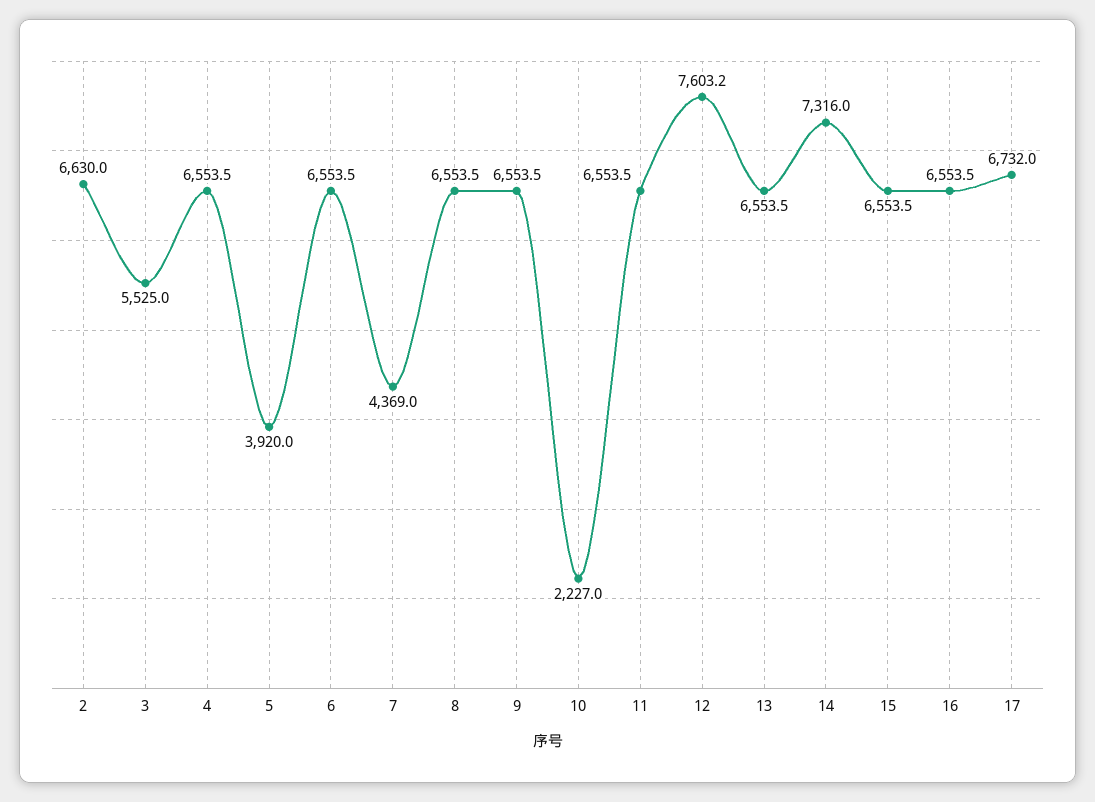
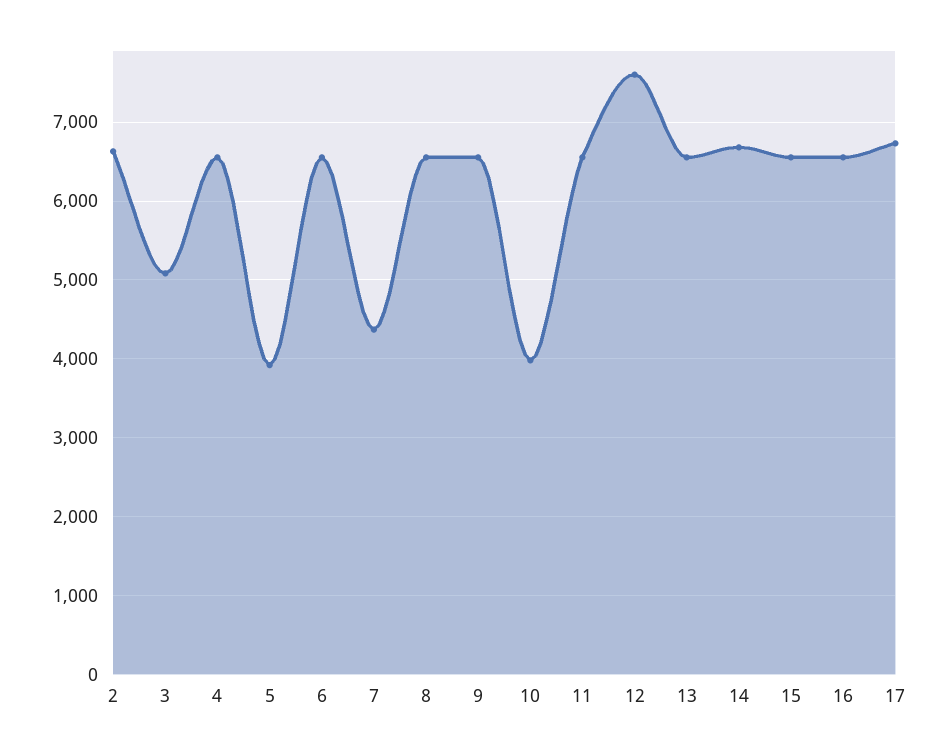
3: 5525 -> 5100
10: 2227 -> 4000
14: 7316 -> 6700

